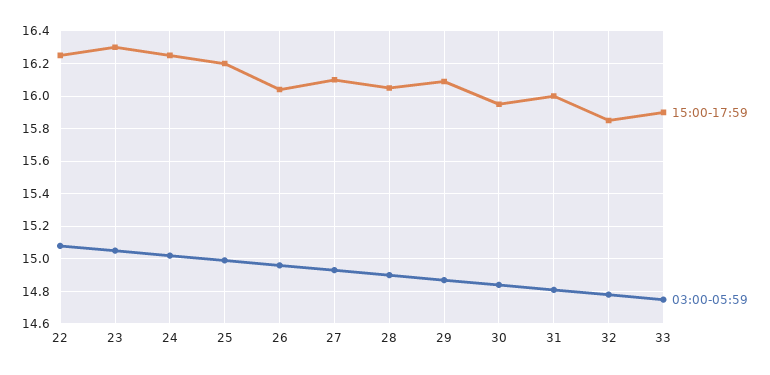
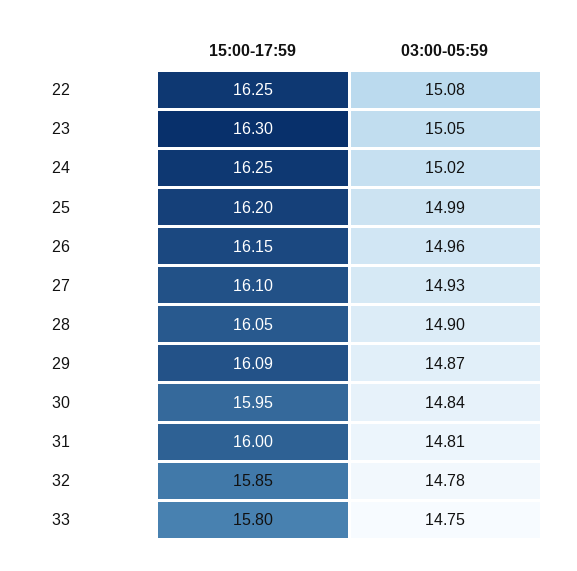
15:00-17:59, 26: 16.05 -> 16.15
15:00-17:59, 33: 15.9 -> 15.8

